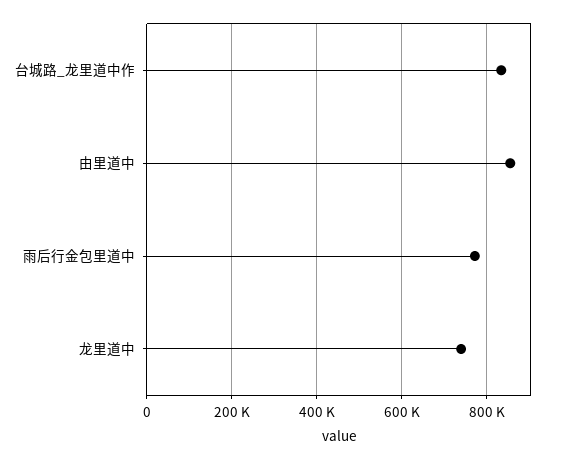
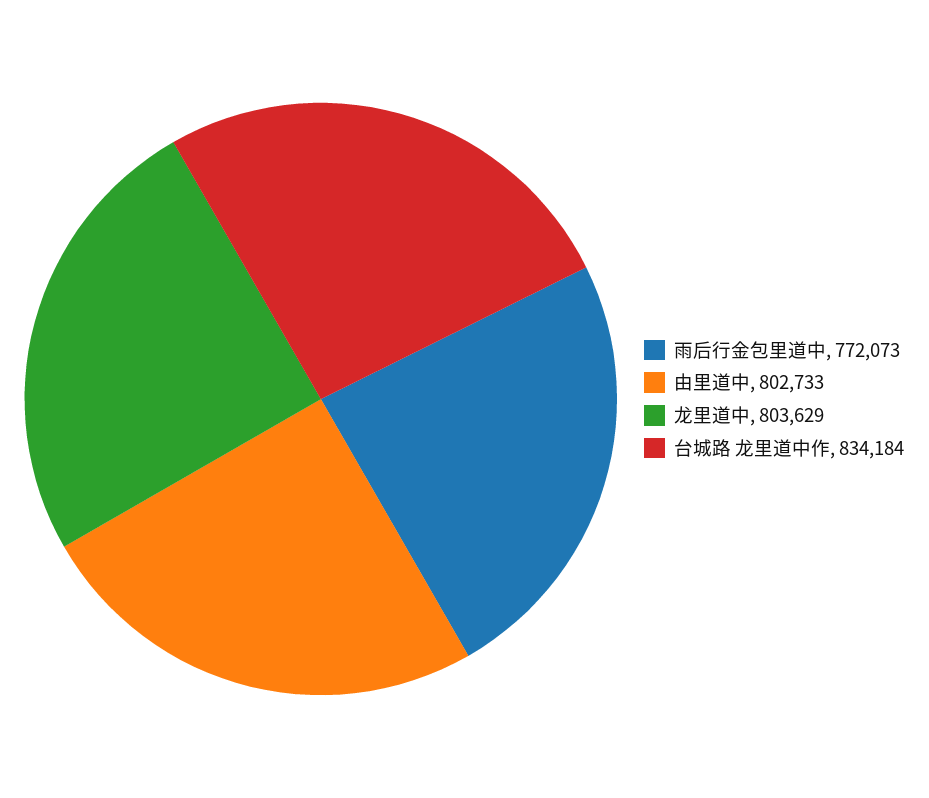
由里道中: 860000 -> 802733
龙里道中: 740000 -> 803629

